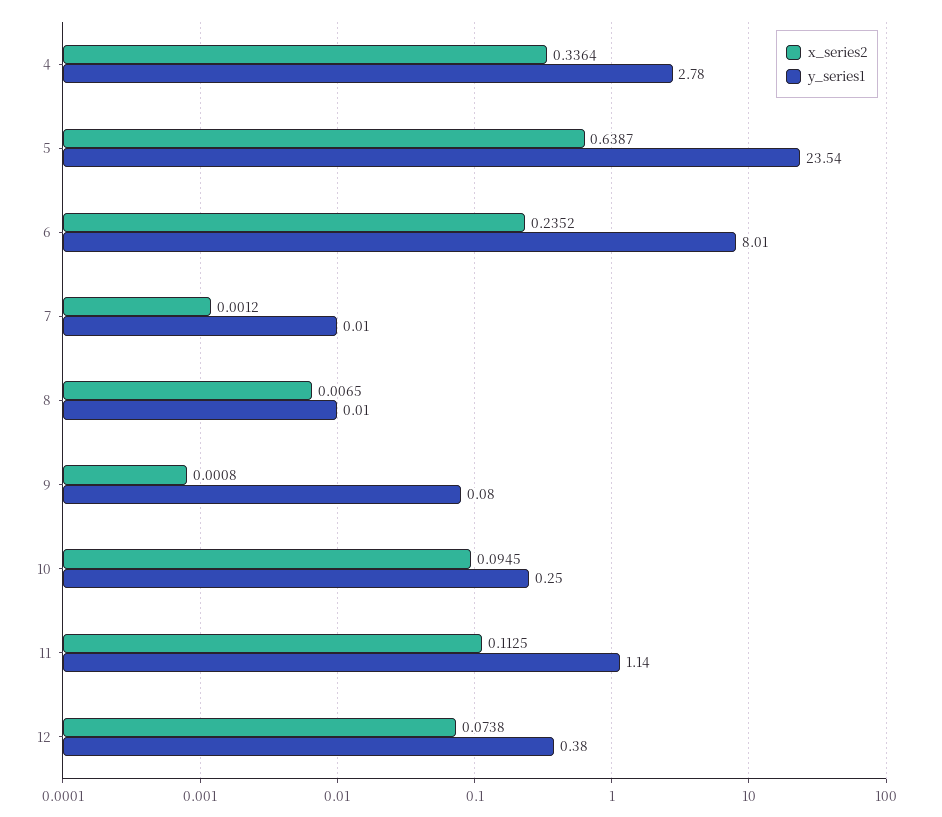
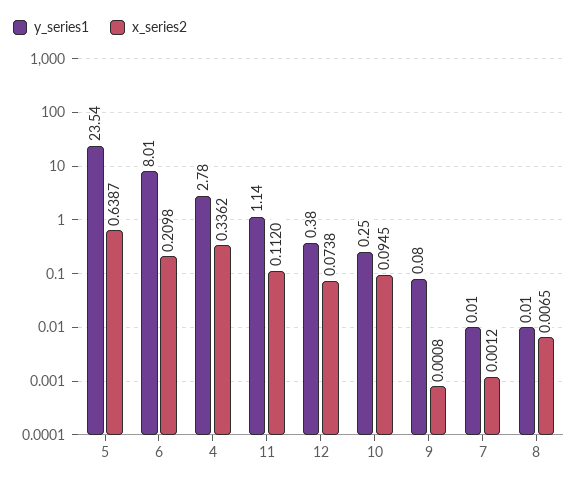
x_series2, 4: 0.3364 -> 0.3362
x_series2, 6: 0.2352 -> 0.2098
x_series2, 11: 0.1125 -> 0.112

